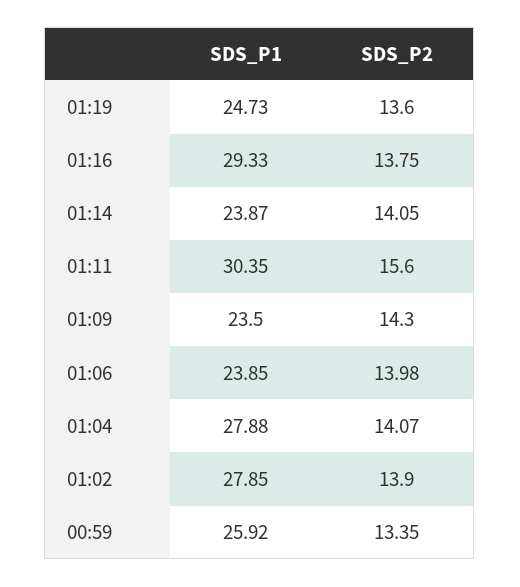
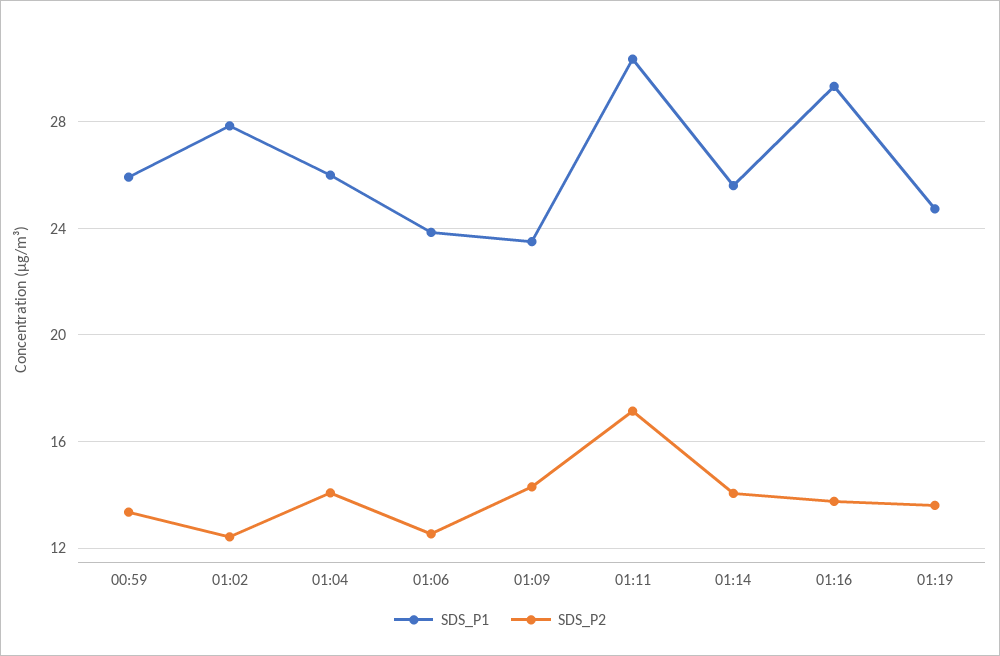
SDS_P1, 01:14: 23.87 -> 25.5
SDS_P2, 01:11: 15.6 -> 17
SDS_P2, 01:06: 13.98 -> 12.5
SDS_P1, 01:04: 27.88 -> 26
SDS_P2, 01:02: 13.9 -> 12.5

